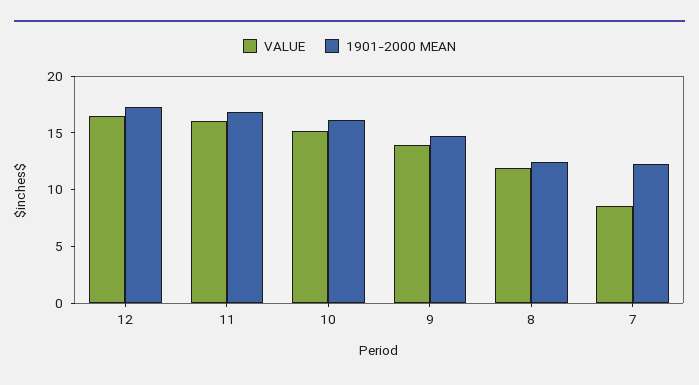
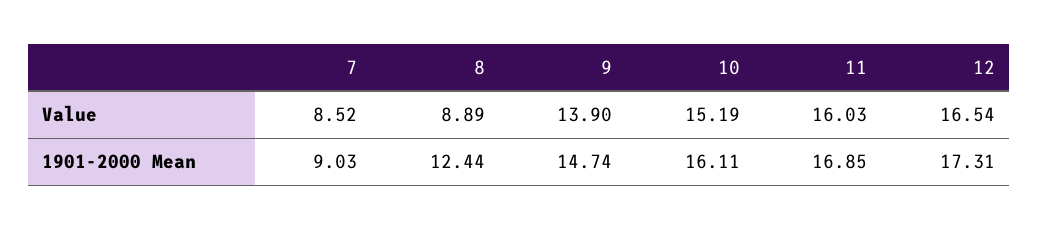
VALUE, 8: 12 -> 8.89
1901-2000 MEAN, 7: 12 -> 9.03

